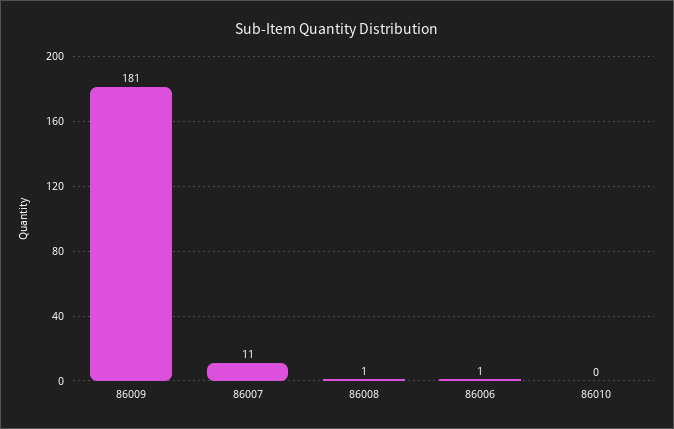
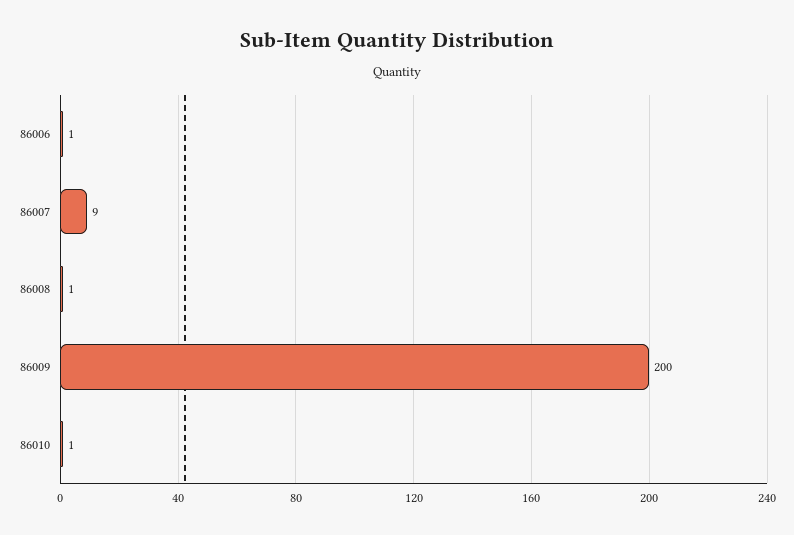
86009: 181 -> 200
86007: 11 -> 9
86010: 0 -> 1

